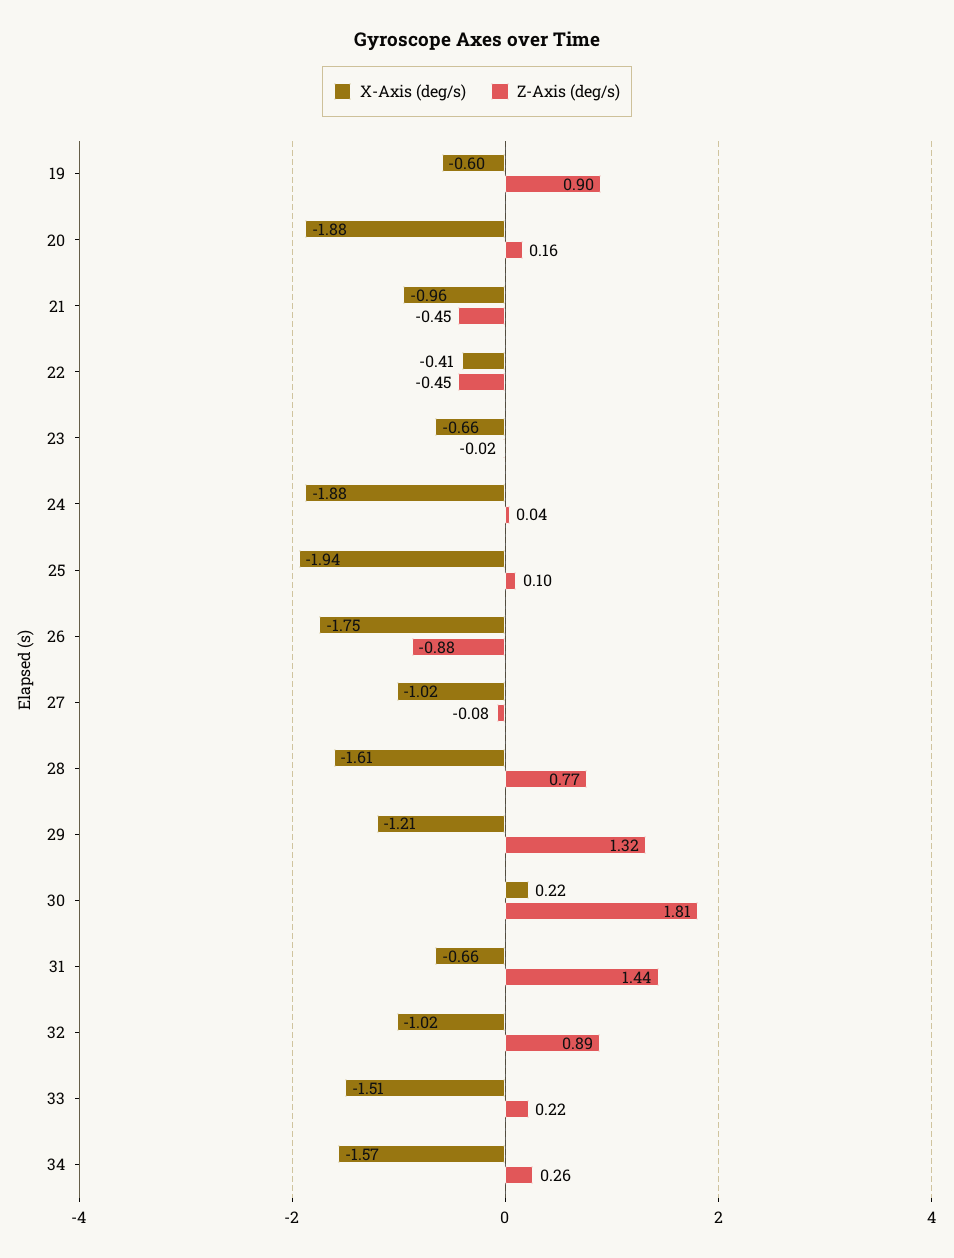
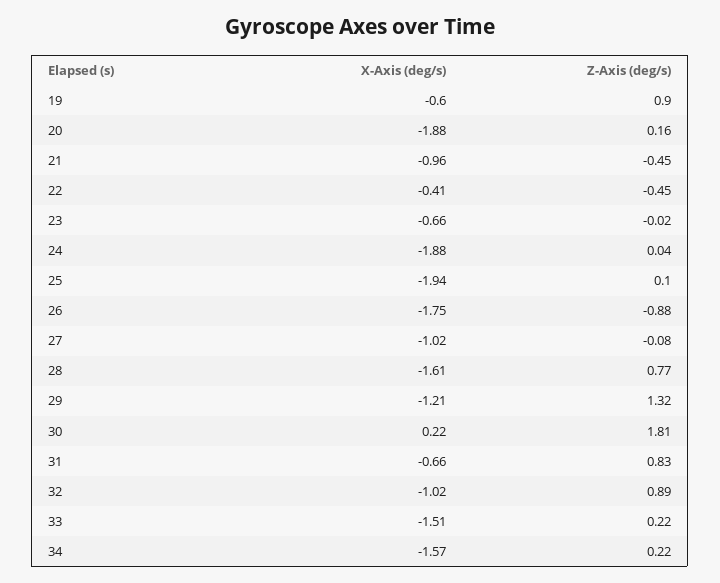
Z-Axis (deg/s), 31: 1.44 -> 0.83
Z-Axis (deg/s), 34: 0.26 -> 0.22

